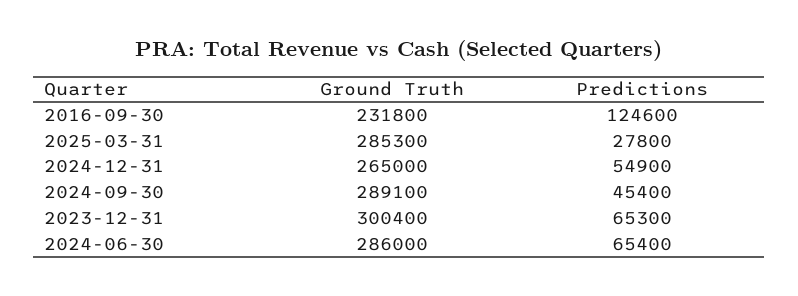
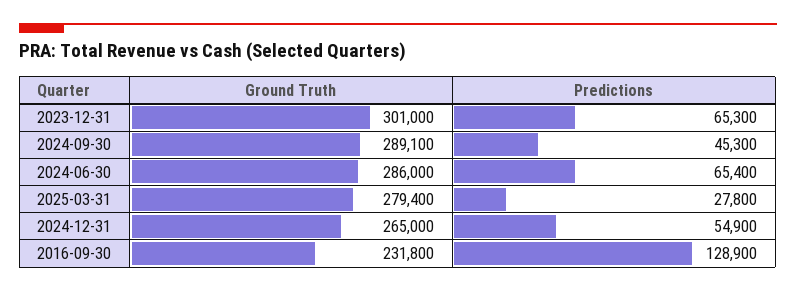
Predictions, 2016-09-30: 124600 -> 128900
Ground Truth, 2025-03-31: 285300 -> 279400
Predictions, 2024-09-30: 45400 -> 45300
Ground Truth, 2023-12-31: 300400 -> 301000

